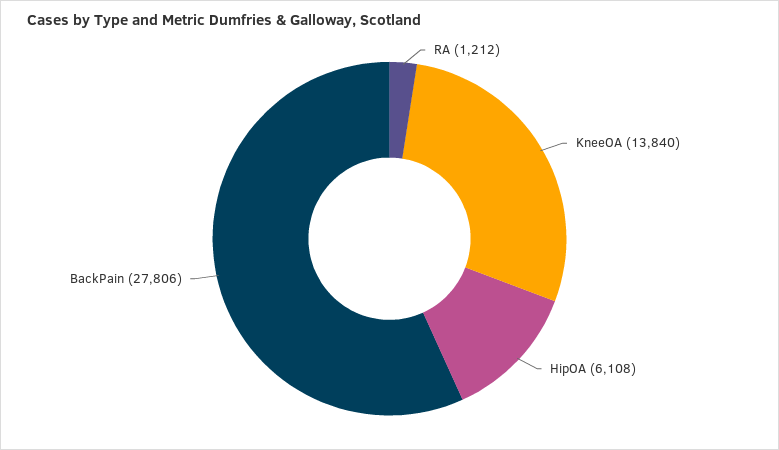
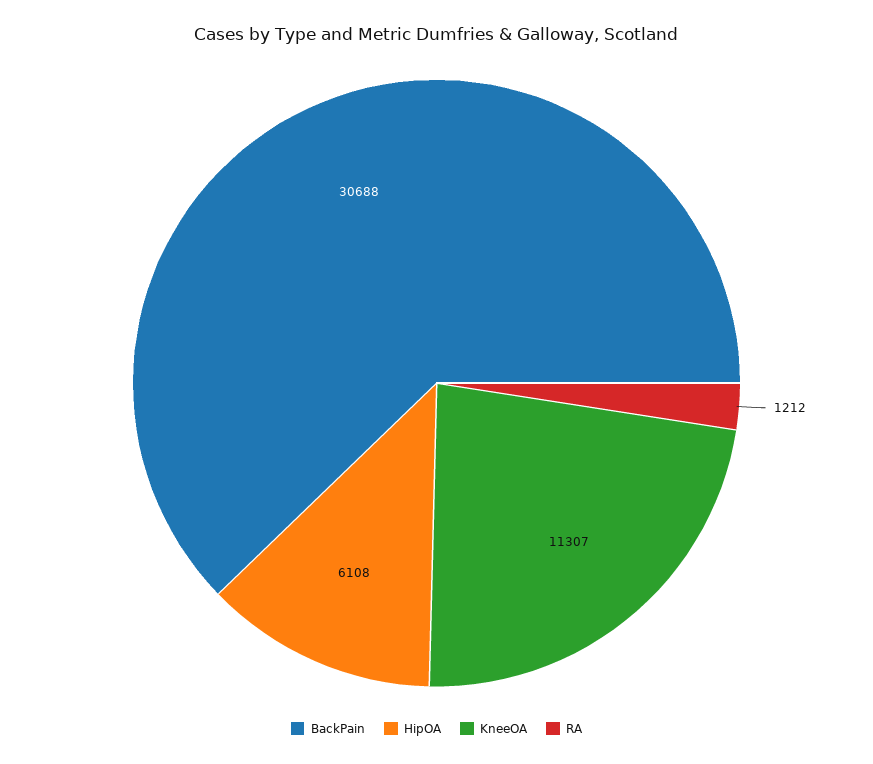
KneeOA: 13840 -> 11307
BackPain: 27806 -> 30688

